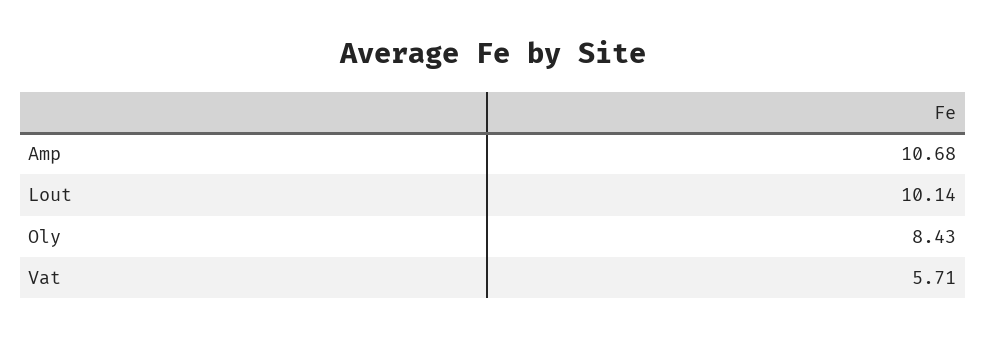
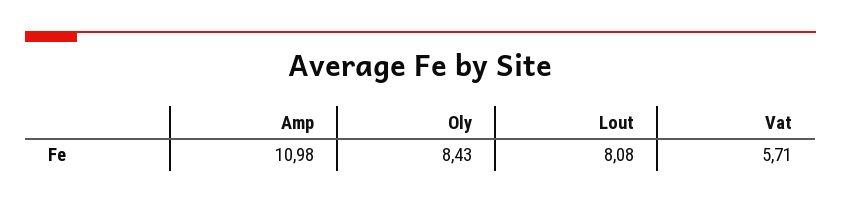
Amp: 10.68 -> 10.98
Lout: 10.14 -> 8.08

